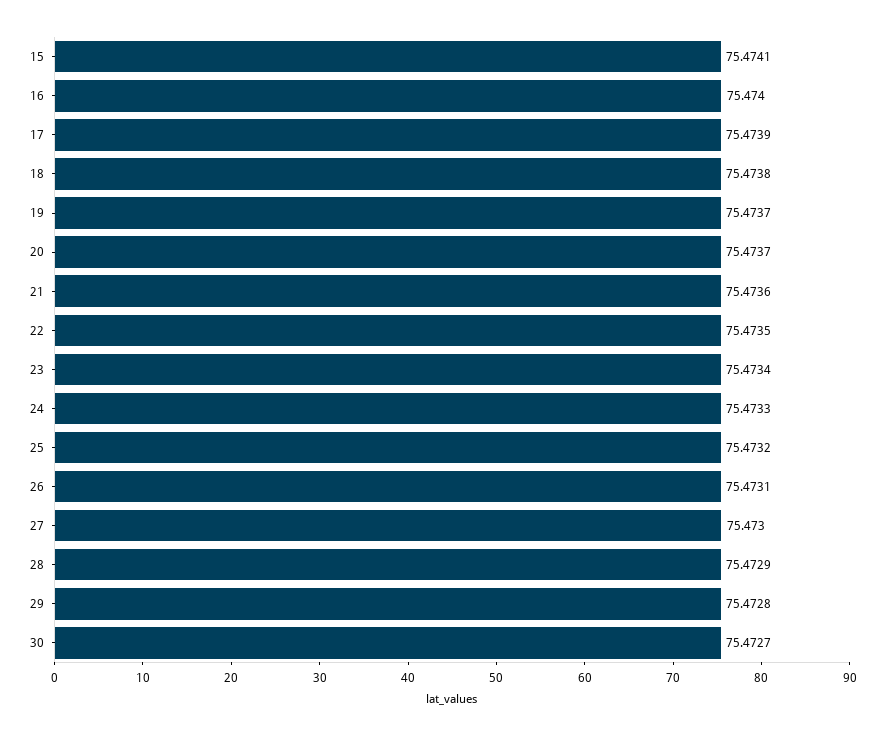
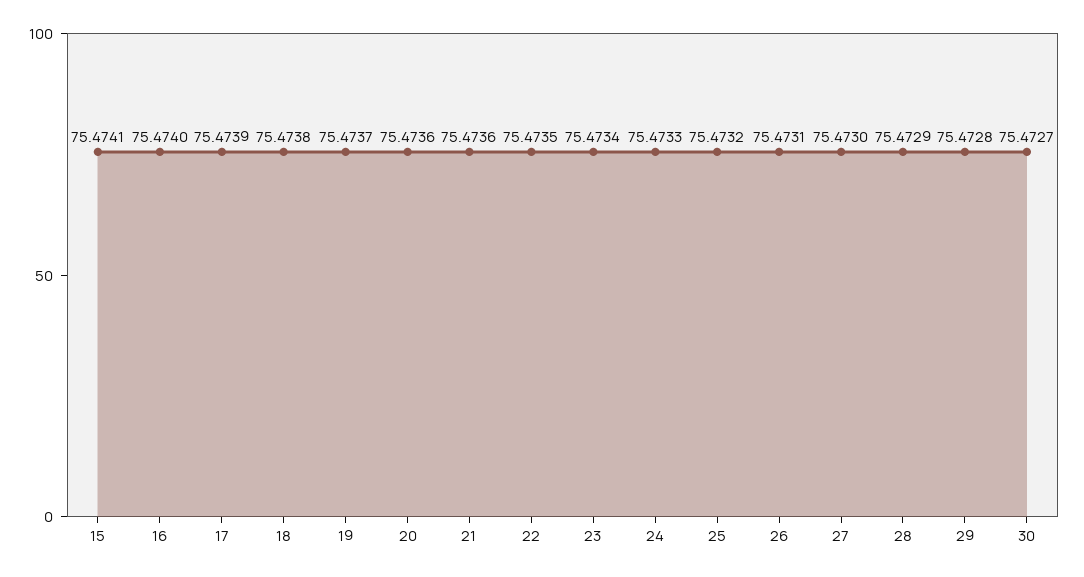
20: 75.4737 -> 75.4736

